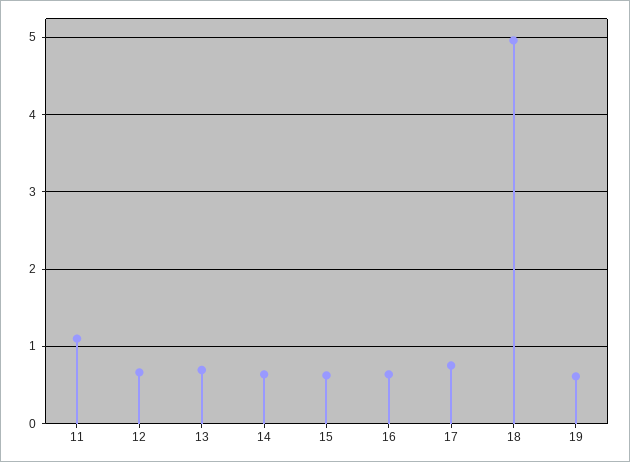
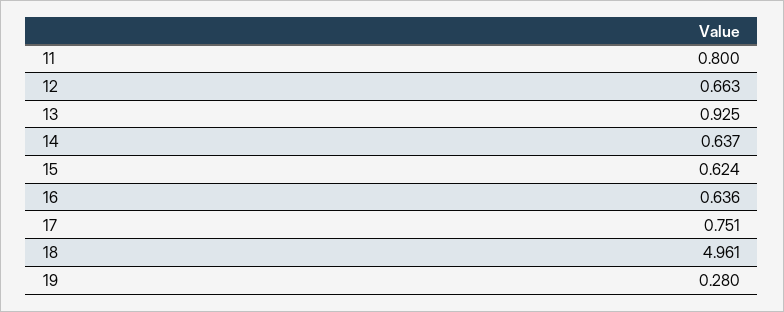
11: 1.1 -> 0.8
13: 0.7 -> 0.925
19: 0.6 -> 0.28

